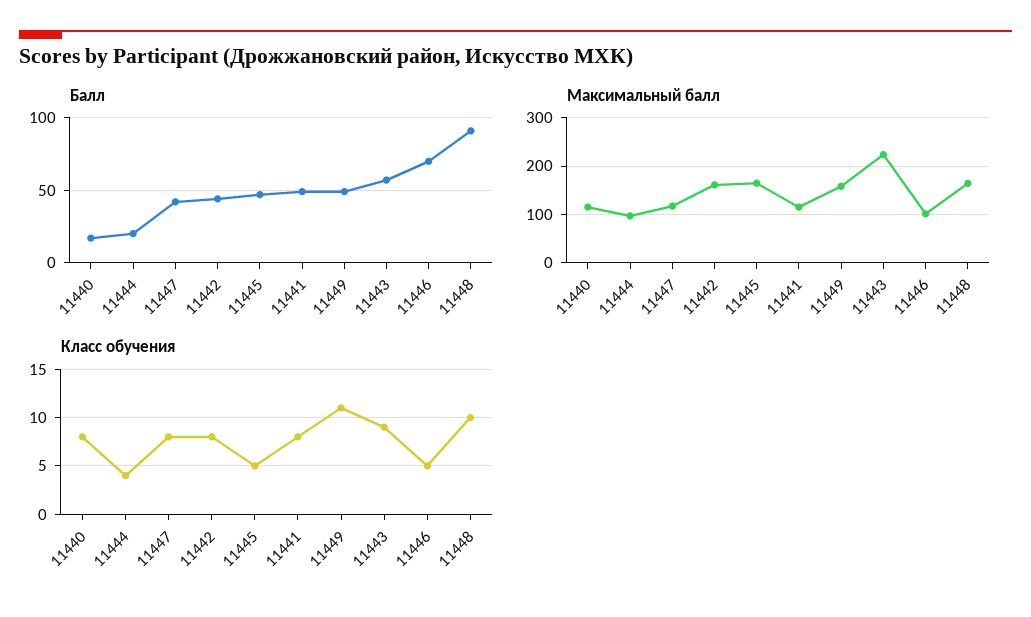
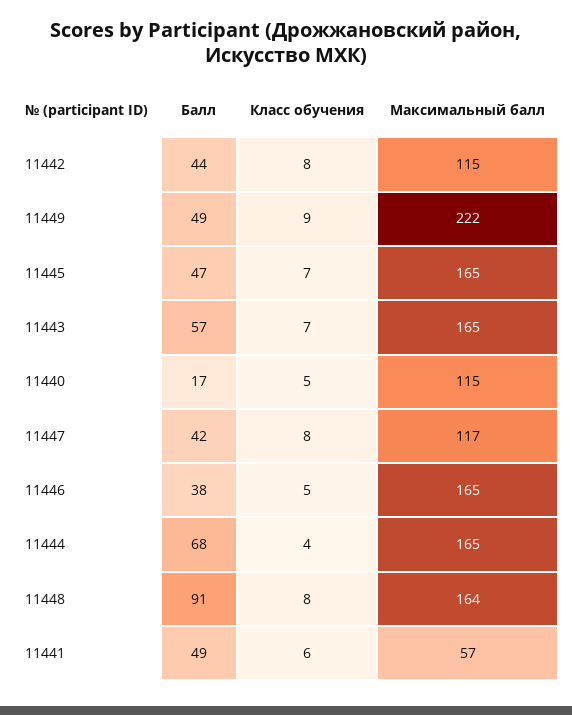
Балл, 11444: 20 -> 68
Балл, 11446: 70 -> 38
Максимальный балл, 11444: 100 -> 165
Максимальный балл, 11442: 160 -> 115
Максимальный балл, 11441: 120 -> 57
Максимальный балл, 11449: 160 -> 222
Максимальный балл, 11443: 220 -> 165
Максимальный балл, 11446: 100 -> 165
Класс обучения, 11440: 8 -> 5
Класс обучения, 11445: 5 -> 7
Класс обучения, 11441: 8 -> 6
Класс обучения, 11449: 11 -> 9
Класс обучения, 11443: 9 -> 7
Класс обучения, 11448: 10 -> 8

